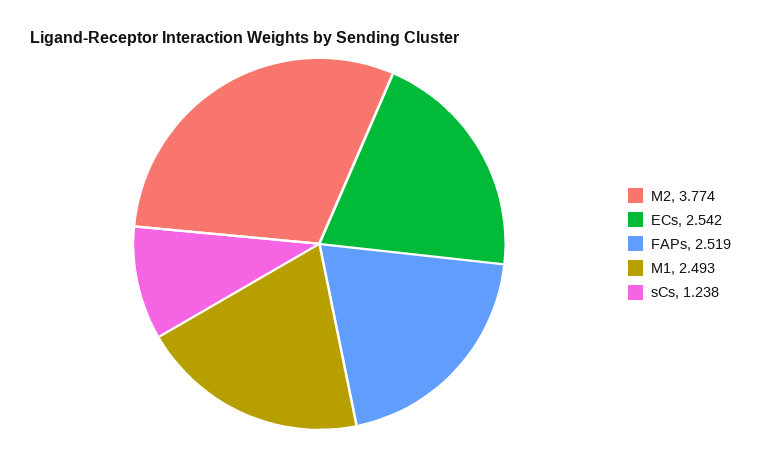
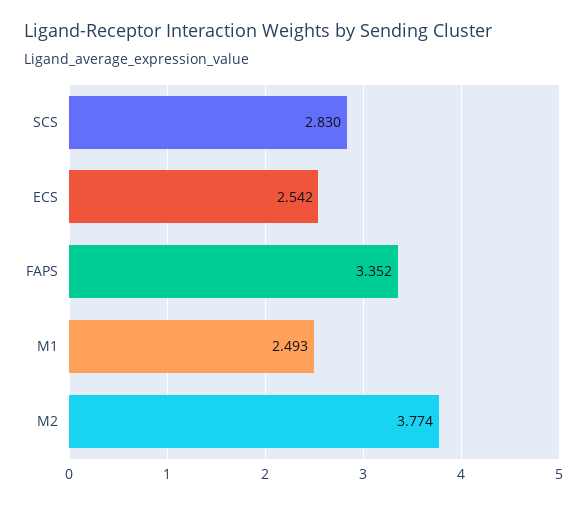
FAPs: 2.519 -> 3.352
sCs: 1.238 -> 2.83

